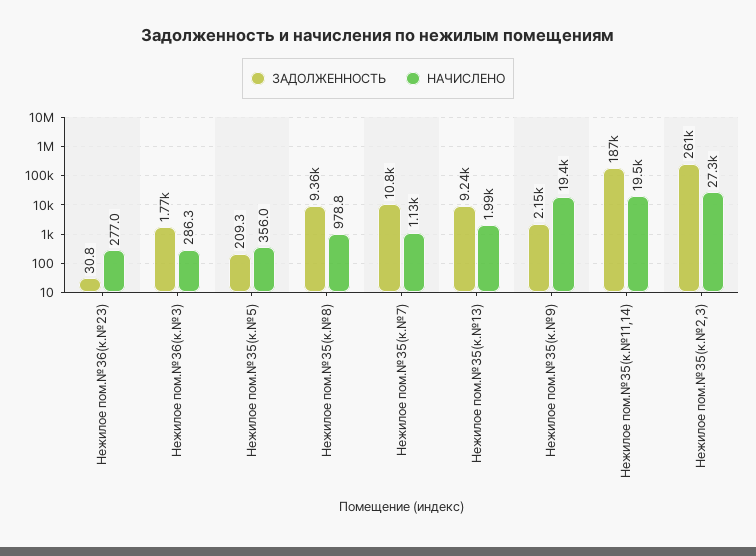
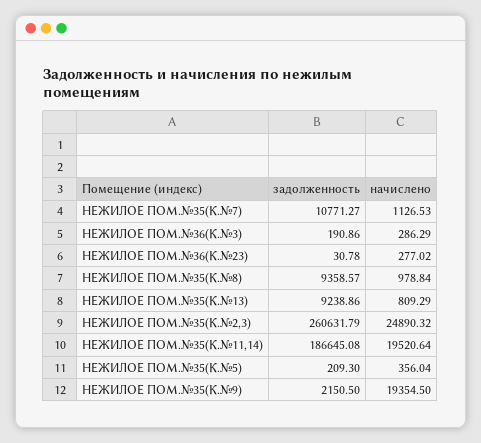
ЗАДОЛЖЕННОСТЬ, Нежилое пом.№36(к.№3): 1770 -> 190.86
НАЧИСЛЕНО, Нежилое пом.№35(к.№13): 1990 -> 809.29
НАЧИСЛЕНО, Нежилое пом.№35(к.№2,3): 27300 -> 24890.32

